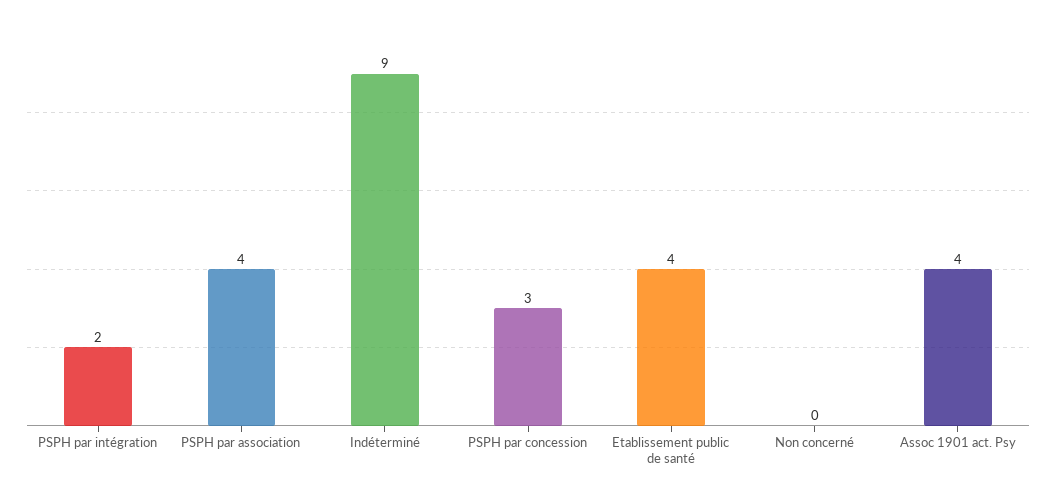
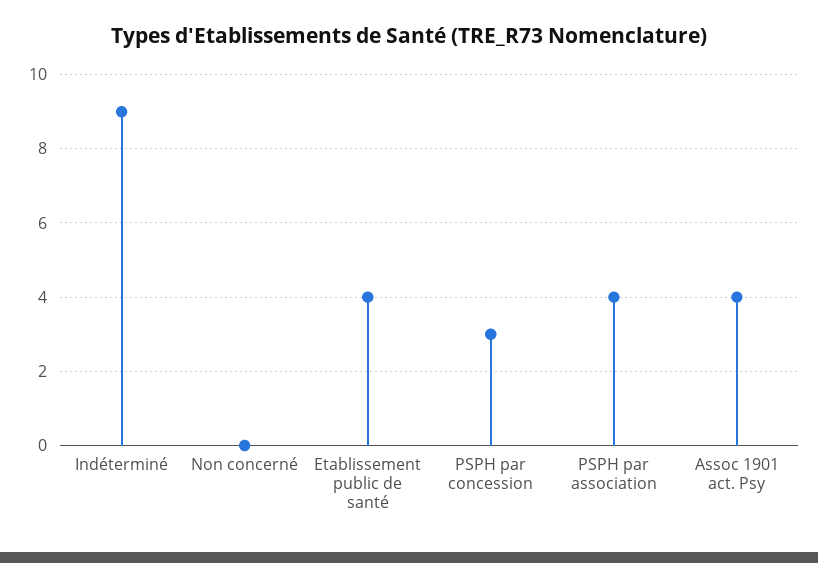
PSPH par intégration: 2 -> none

